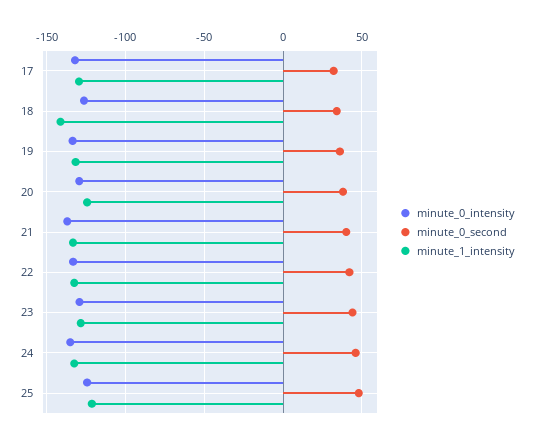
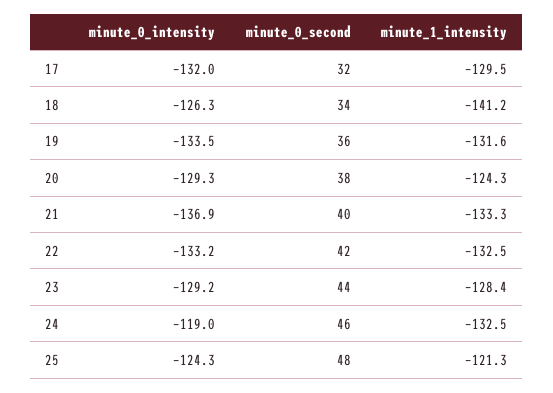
minute_0_intensity, 24: -135 -> -119

